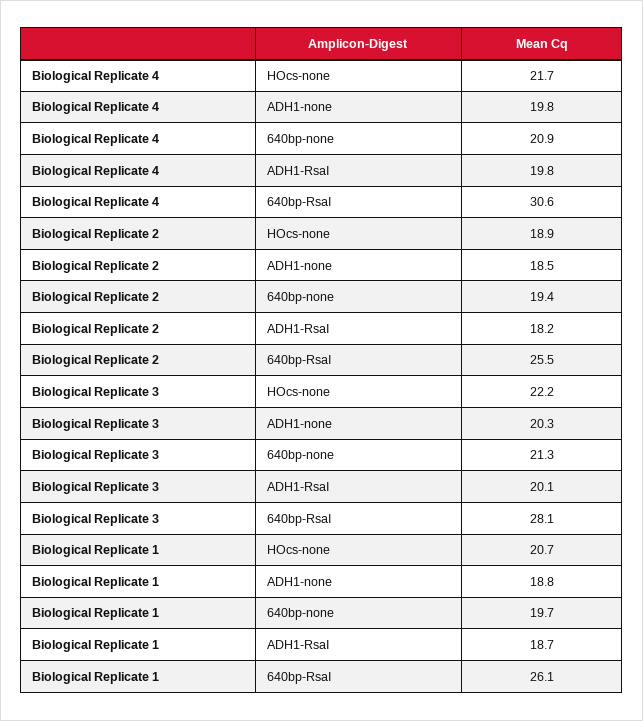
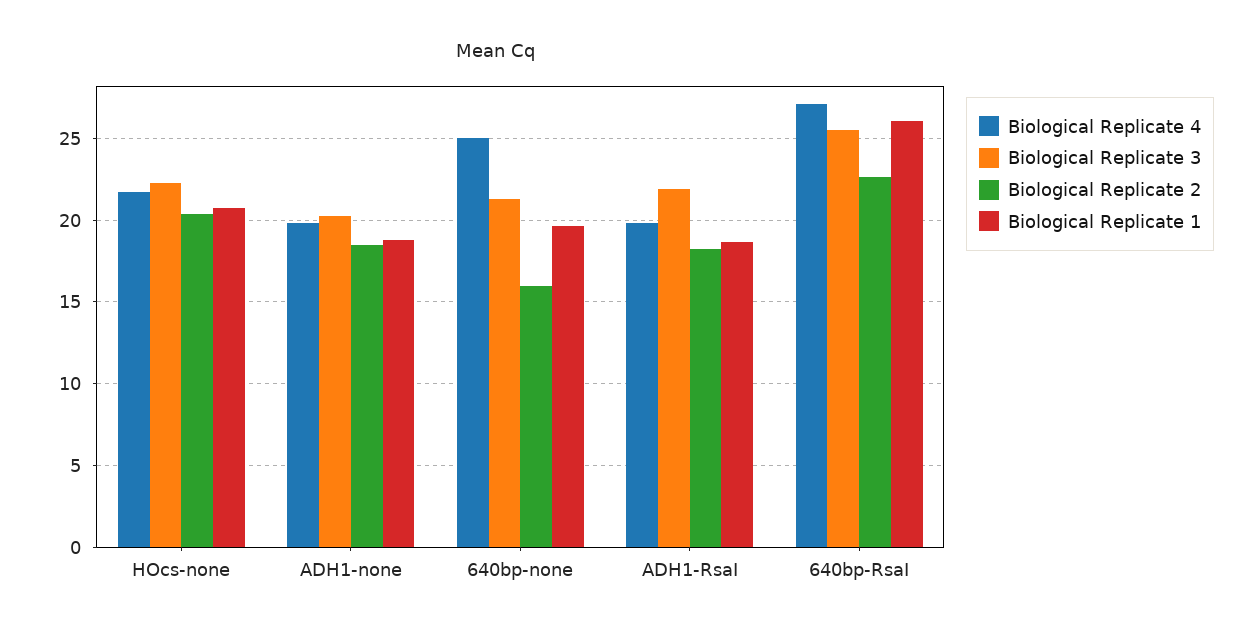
Biological Replicate 4, 640bp-none: 20.9 -> 25
Biological Replicate 4, 640bp-RsaI: 30.6 -> 27
Biological Replicate 2, HOcs-none: 18.9 -> 20.5
Biological Replicate 2, 640bp-none: 19.4 -> 16
Biological Replicate 2, 640bp-RsaI: 25.5 -> 22.5
Biological Replicate 3, ADH1-RsaI: 20.1 -> 22
Biological Replicate 3, 640bp-RsaI: 28.1 -> 25.5

